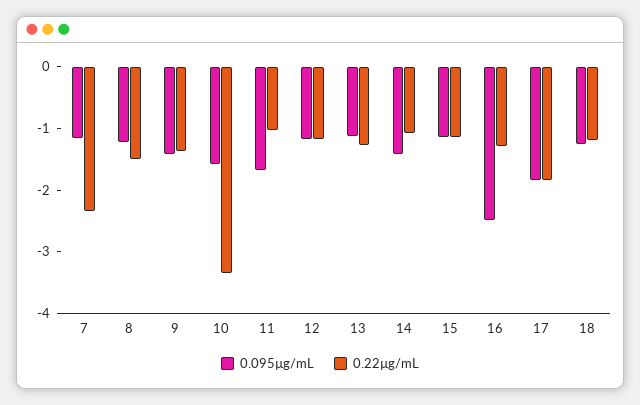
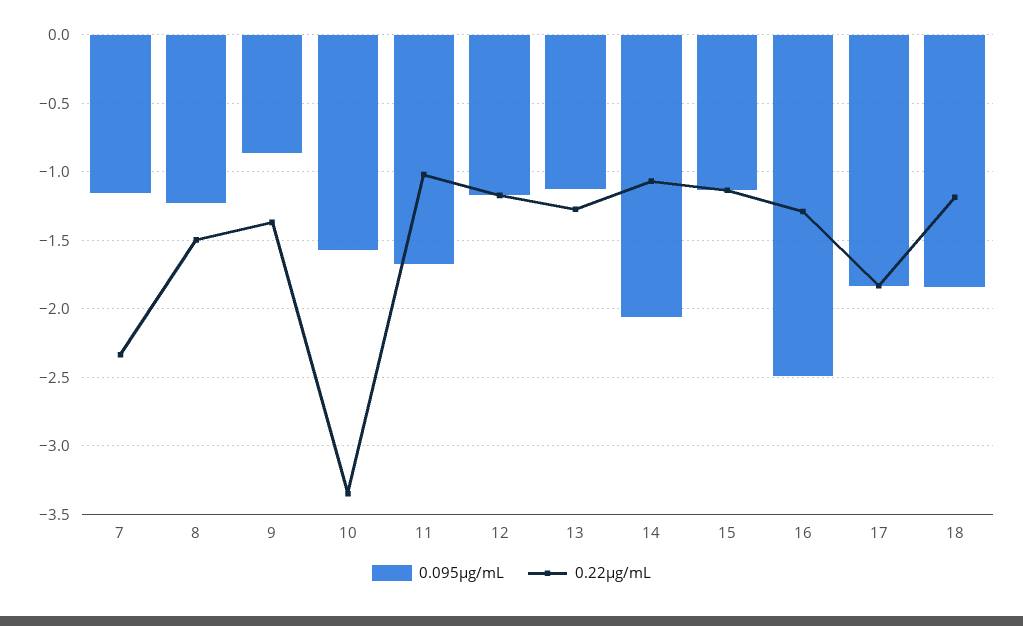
0.095µg/mL, 9: -1.4 -> -0.85
0.095µg/mL, 14: -1.4 -> -2.05
0.095µg/mL, 18: -1.2 -> -1.85

